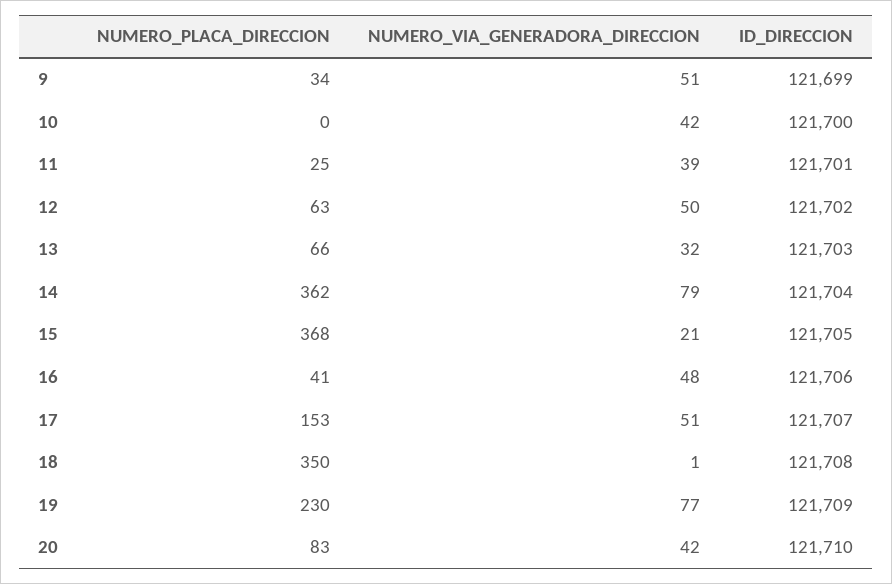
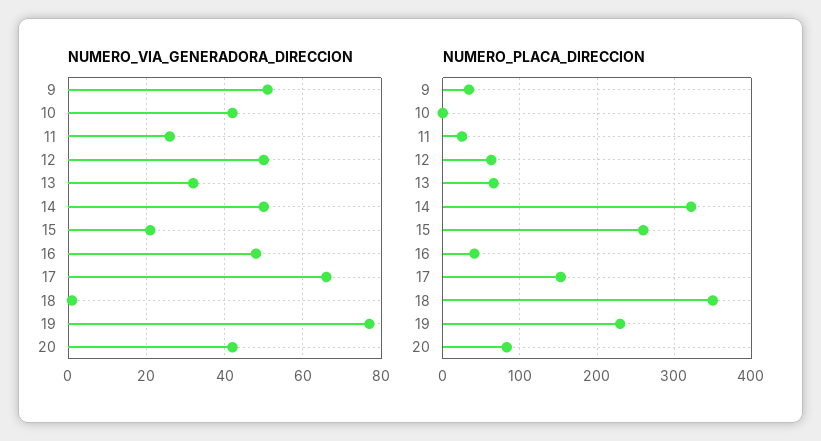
ID_DIRECCION, 9: 121699 -> none
ID_DIRECCION, 10: 121700 -> none
NUMERO_VIA_GENERADORA_DIRECCION, 11: 39 -> 25
ID_DIRECCION, 11: 121701 -> none
ID_DIRECCION, 12: 121702 -> none
ID_DIRECCION, 13: 121703 -> none
NUMERO_PLACA_DIRECCION, 14: 362 -> 320
NUMERO_VIA_GENERADORA_DIRECCION, 14: 79 -> 50
ID_DIRECCION, 14: 121704 -> none
NUMERO_PLACA_DIRECCION, 15: 368 -> 260
ID_DIRECCION, 15: 121705 -> none
ID_DIRECCION, 16: 121706 -> none
NUMERO_VIA_GENERADORA_DIRECCION, 17: 51 -> 65
ID_DIRECCION, 17: 121707 -> none
ID_DIRECCION, 18: 121708 -> none
ID_DIRECCION, 19: 121709 -> none
ID_DIRECCION, 20: 121710 -> none

